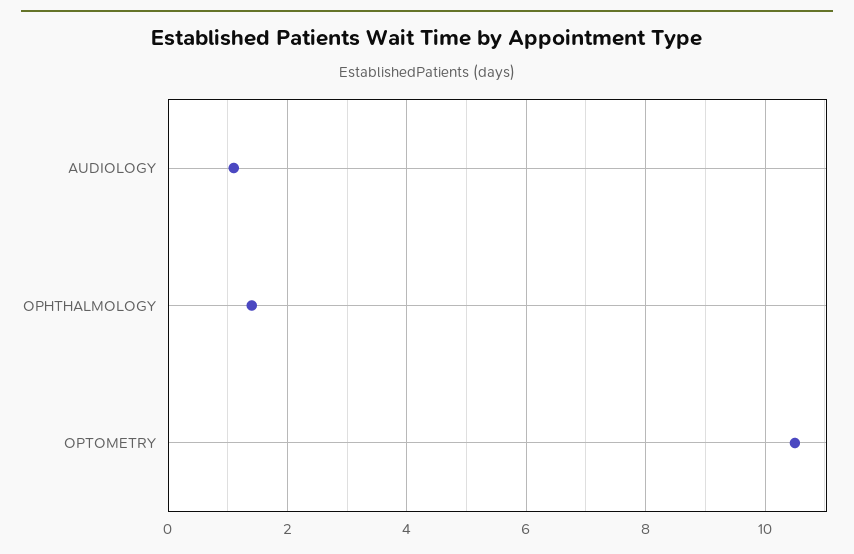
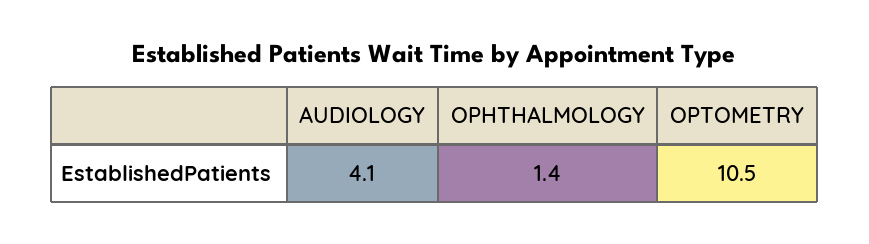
AUDIOLOGY: 1 -> 4.1

